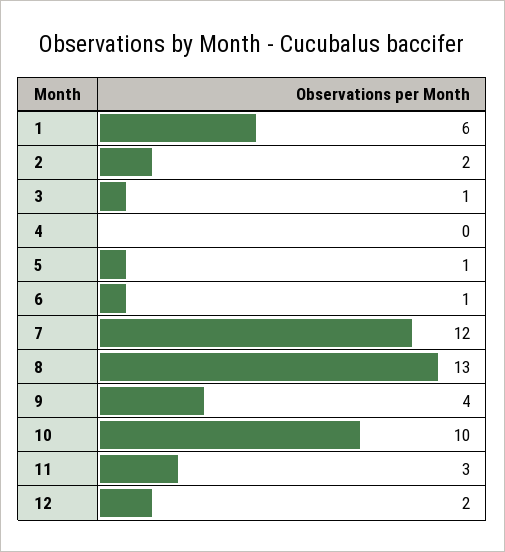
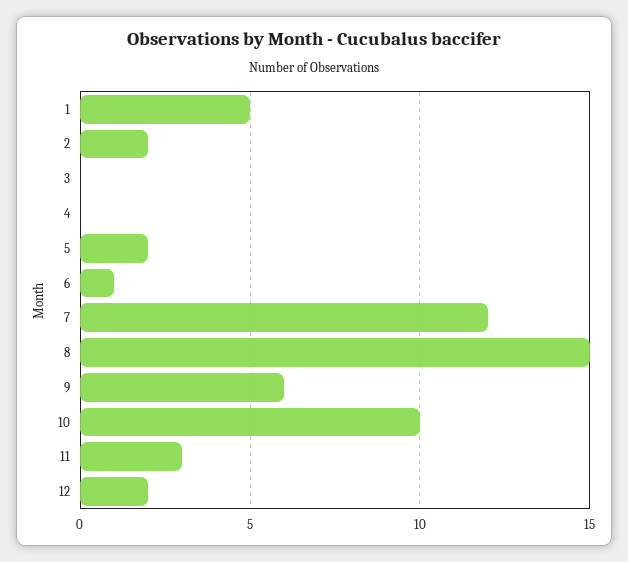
1: 6 -> 5
3: 1 -> 0
5: 1 -> 2
8: 13 -> 15
9: 4 -> 6

